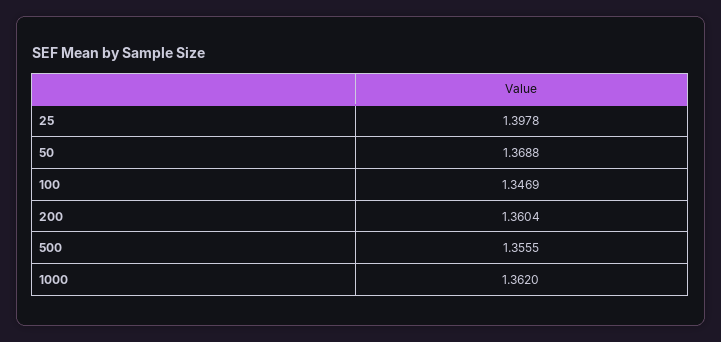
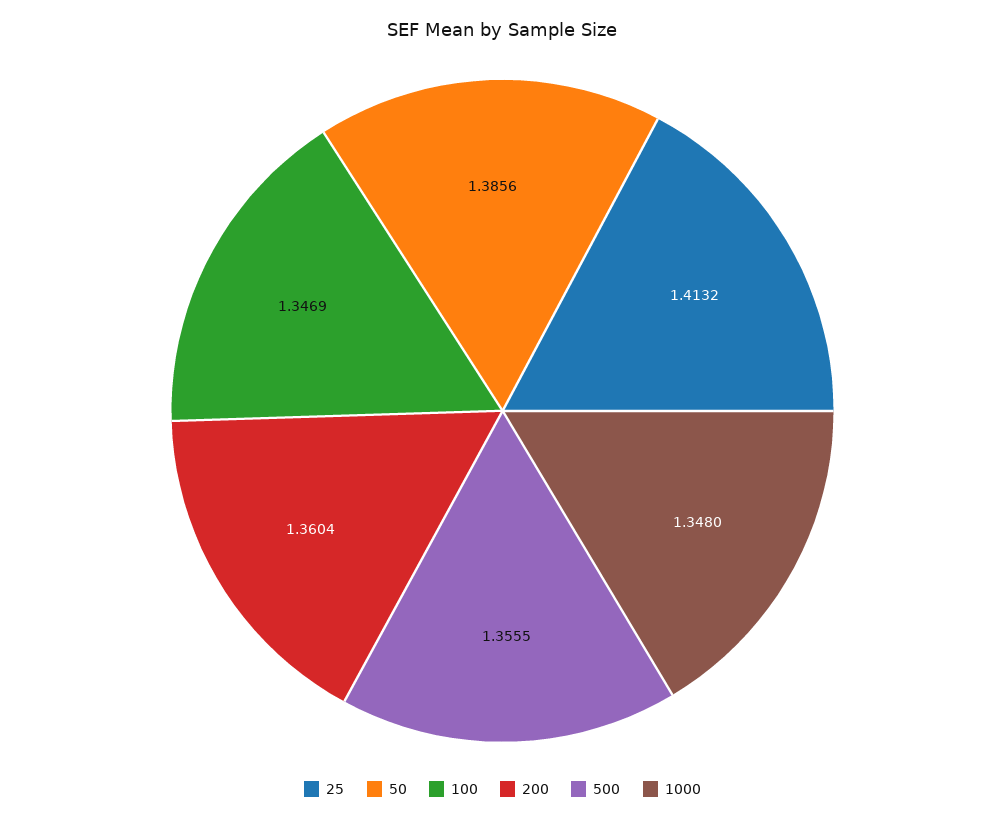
25: 1.3978 -> 1.4132
50: 1.3688 -> 1.3856
1000: 1.362 -> 1.348

